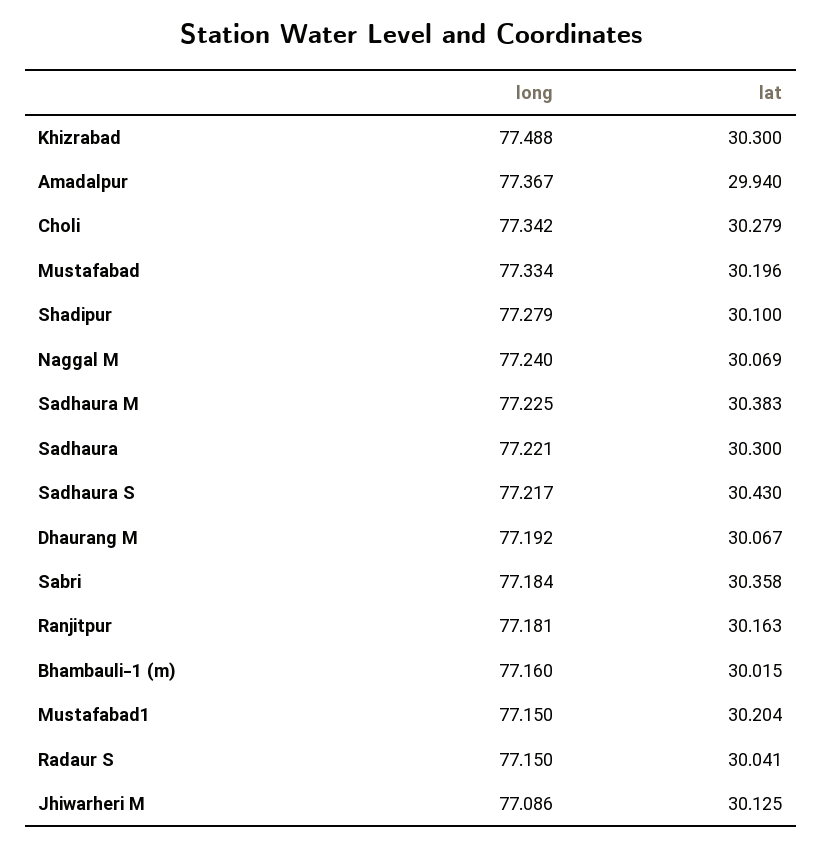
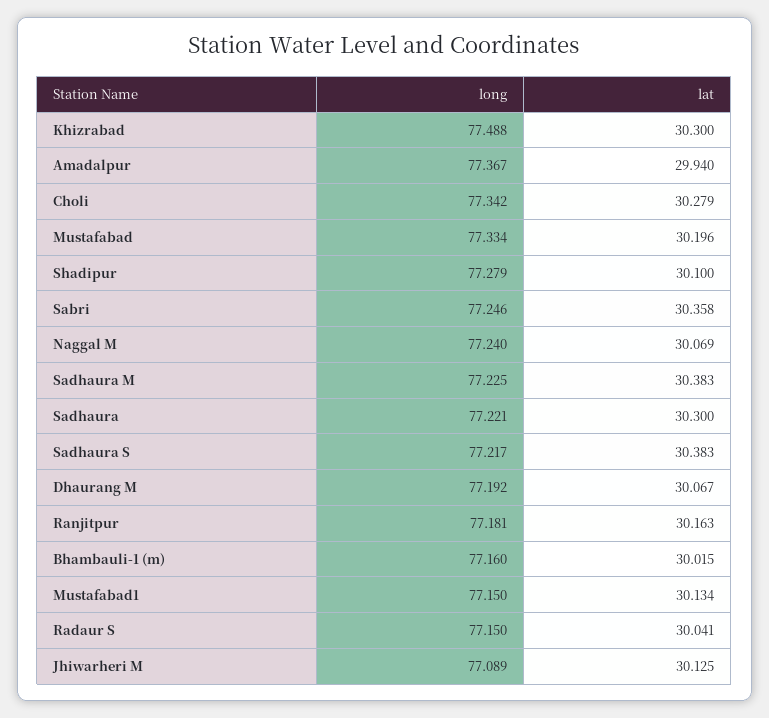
lat, Sadhaura S: 30.43 -> 30.383
long, Sabri: 77.184 -> 77.246
lat, Mustafabad1: 30.204 -> 30.134
long, Jhiwarheri M: 77.086 -> 77.089

